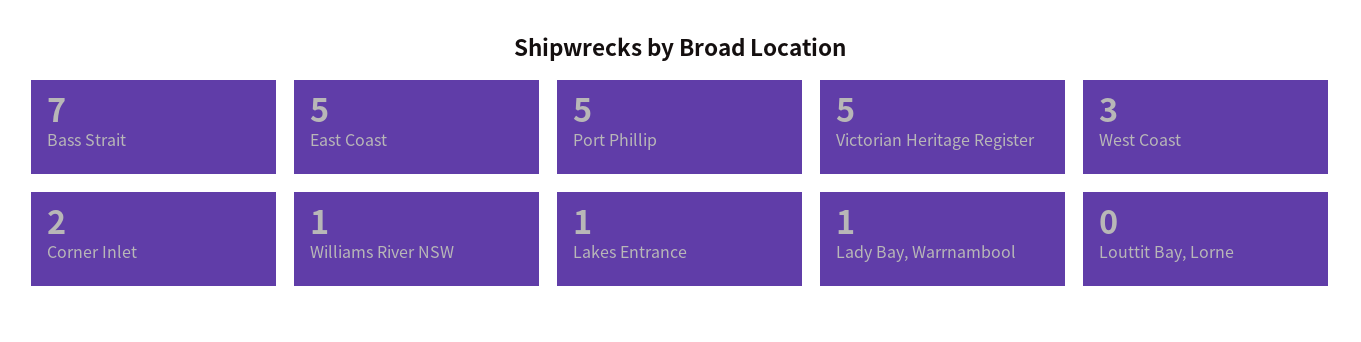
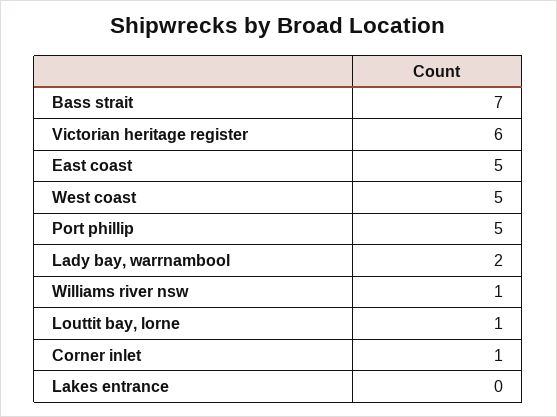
Victorian Heritage Register: 5 -> 6
West Coast: 3 -> 5
Corner Inlet: 2 -> 1
Lakes Entrance: 1 -> 0
Lady Bay, Warrnambool: 1 -> 2
Louttit Bay, Lorne: 0 -> 1

